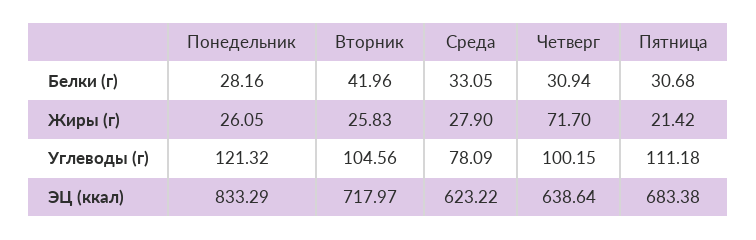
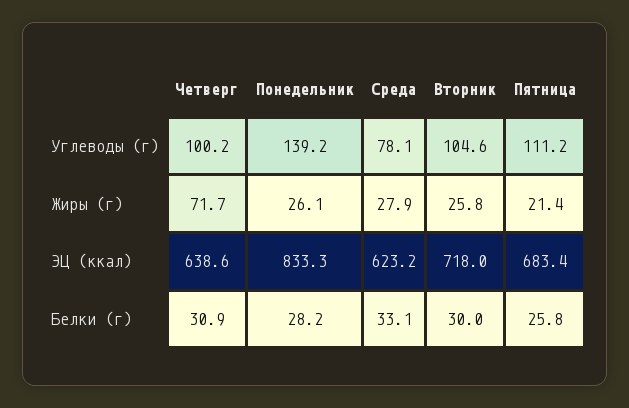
Вторник, Белки (г): 41.96 -> 30
Пятница, Белки (г): 30.68 -> 25.8
Понедельник, Углеводы (г): 121.32 -> 139.2

